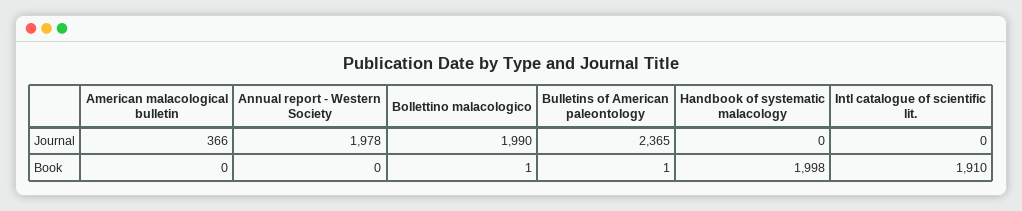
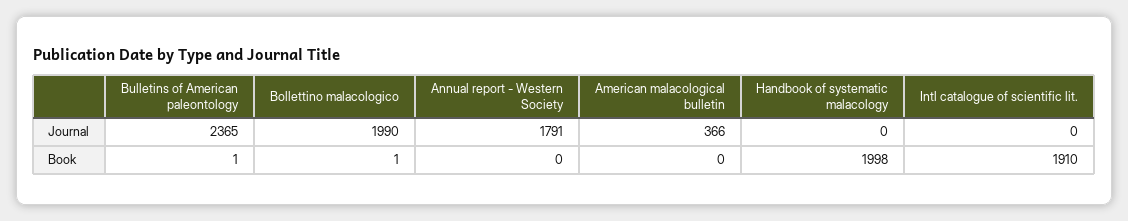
Annual report - Western Society, Journal: 1978 -> 1791

